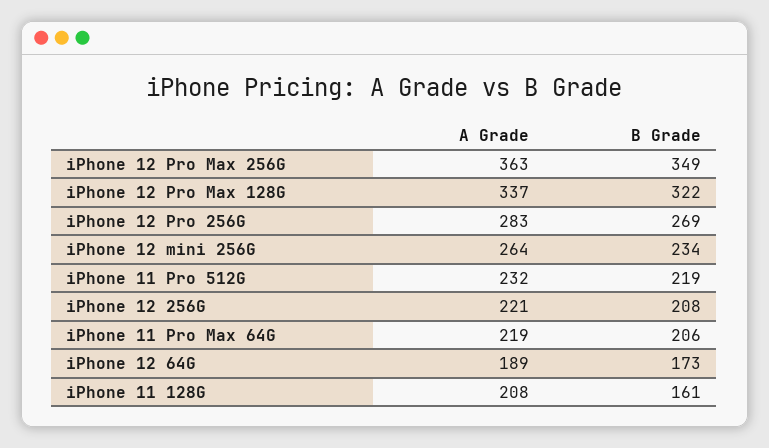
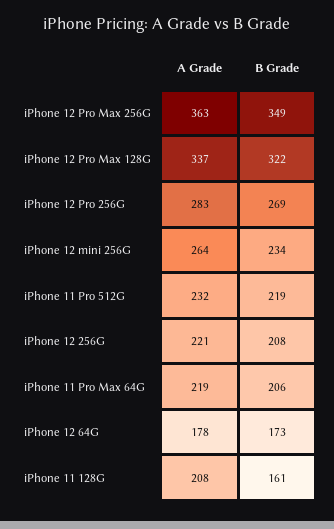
A Grade, iPhone 12 64G: 189 -> 178

